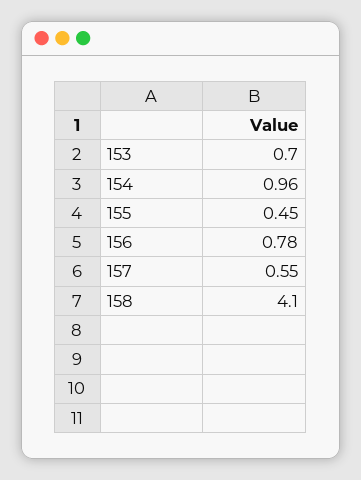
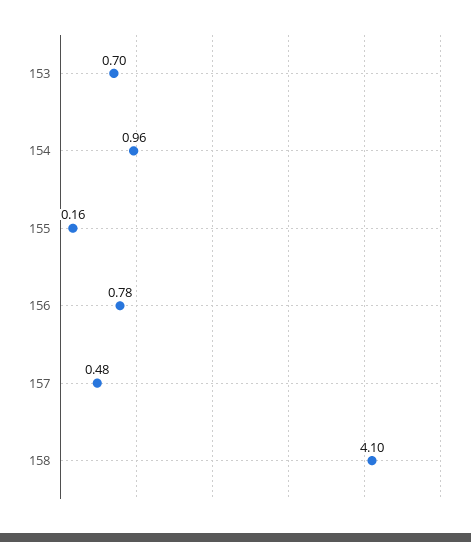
155: 0.45 -> 0.16
157: 0.55 -> 0.48

